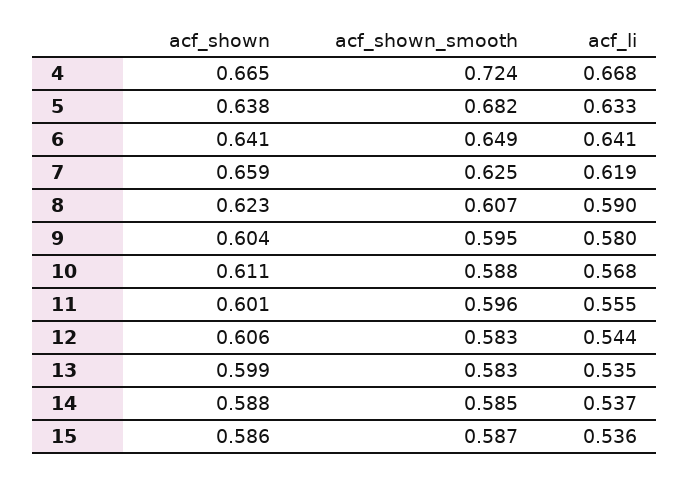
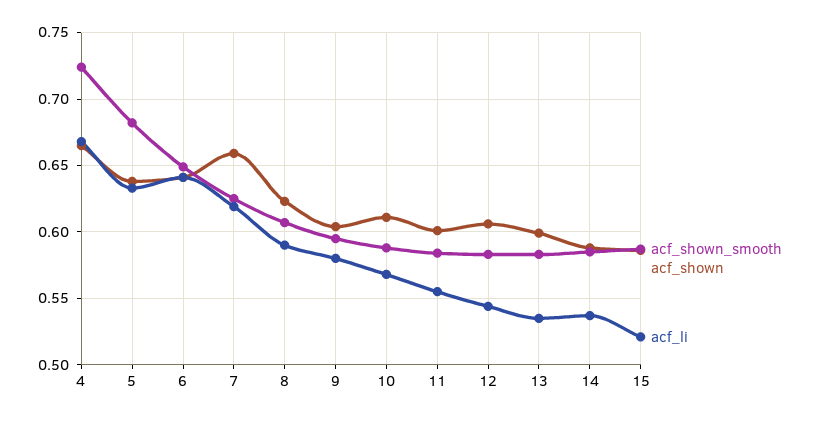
acf_shown_smooth, 11: 0.596 -> 0.585
acf_li, 15: 0.536 -> 0.52

